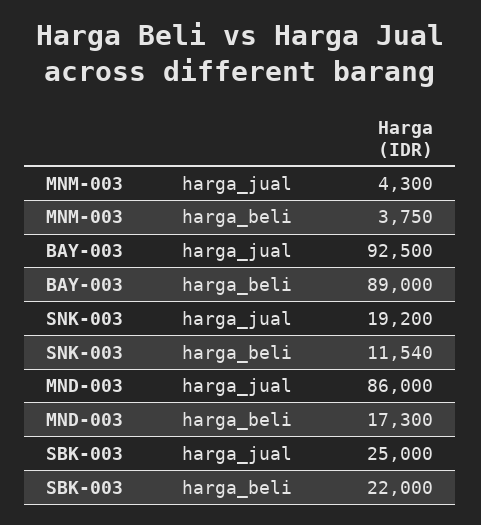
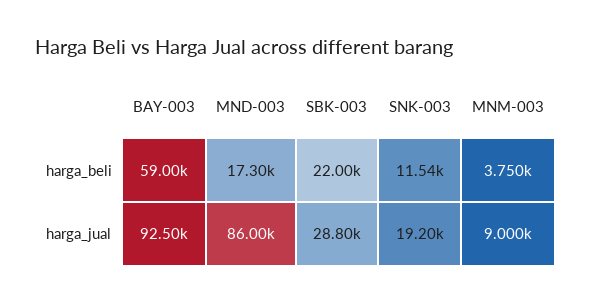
MNM-003, harga_jual: 4300 -> 9000
BAY-003, harga_beli: 89000 -> 59000
SBK-003, harga_jual: 25000 -> 28800

